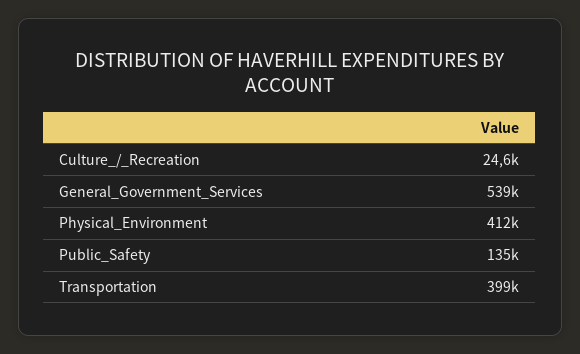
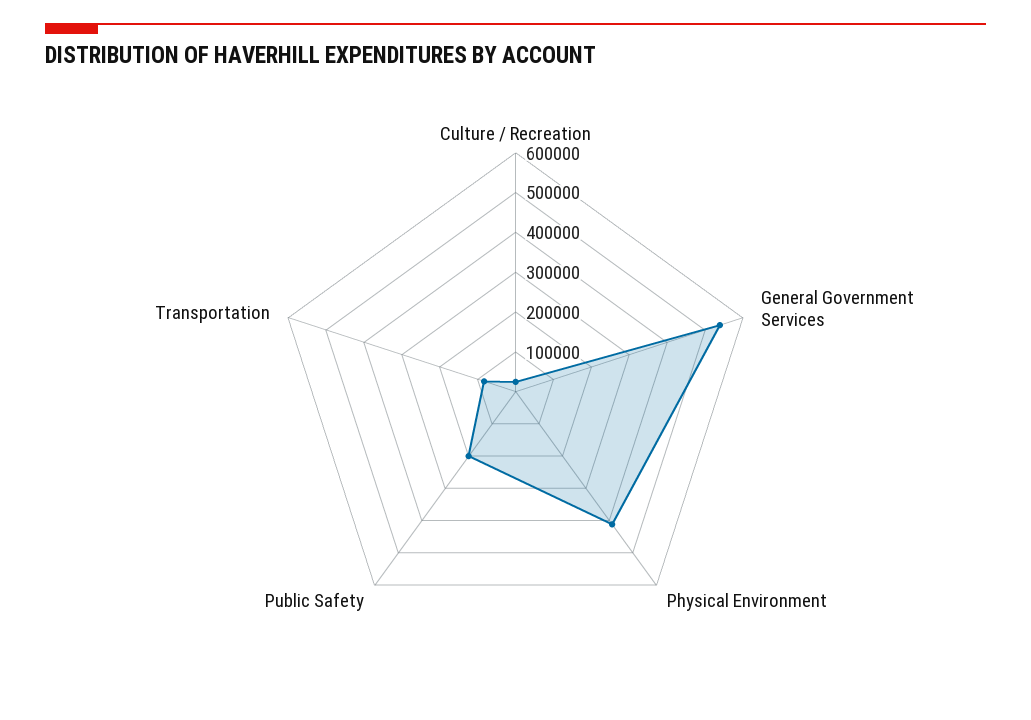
Public_Safety: 135000 -> 200000
Transportation: 399000 -> 75000

